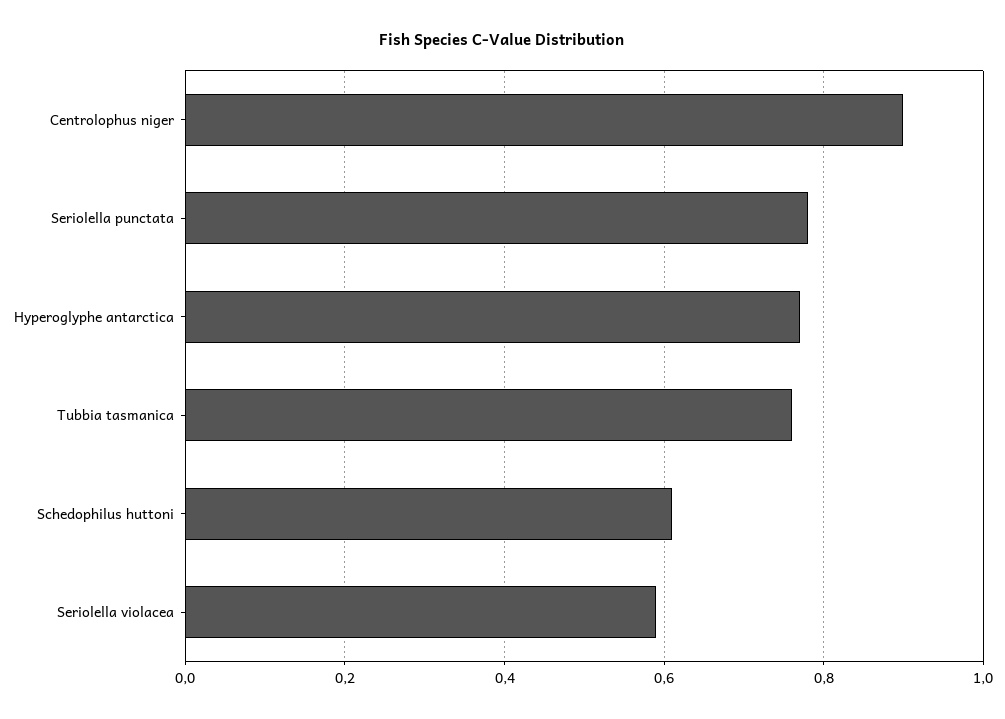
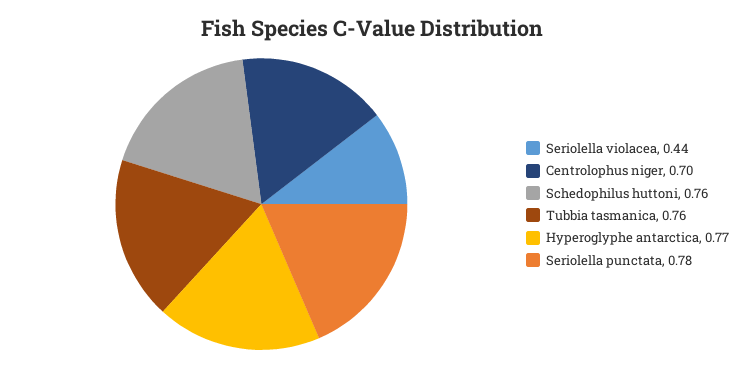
Centrolophus niger: 0.9 -> 0.7
Schedophilus huttoni: 0.6 -> 0.76
Seriolella violacea: 0.6 -> 0.44

